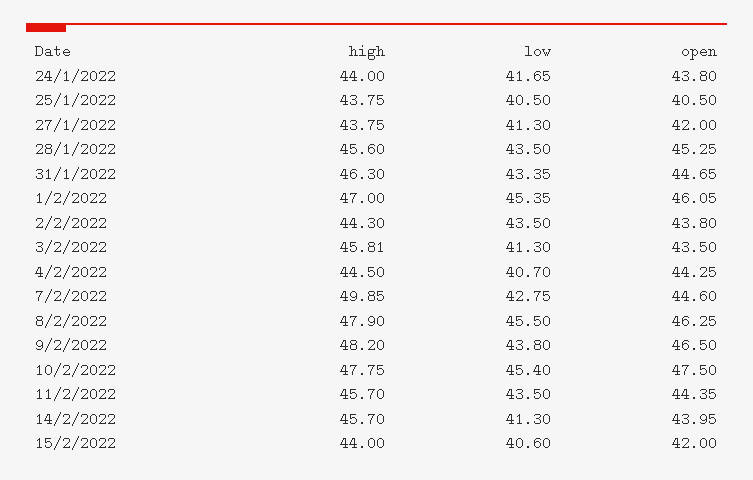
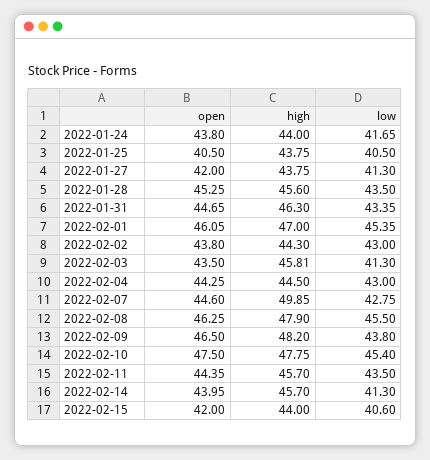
low, 2/2/2022: 43.5 -> 43
low, 4/2/2022: 40.7 -> 43

